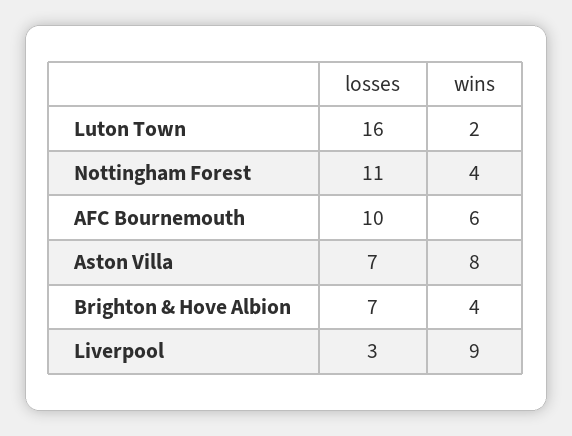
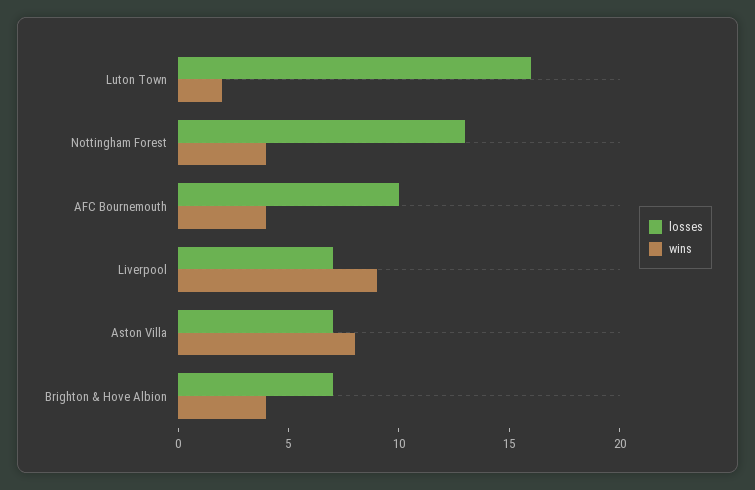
losses, Nottingham Forest: 11 -> 13
wins, AFC Bournemouth: 6 -> 4
losses, Liverpool: 3 -> 7

